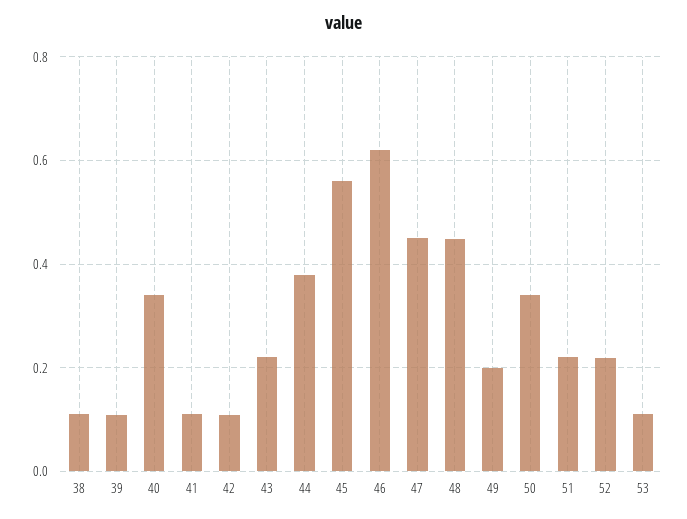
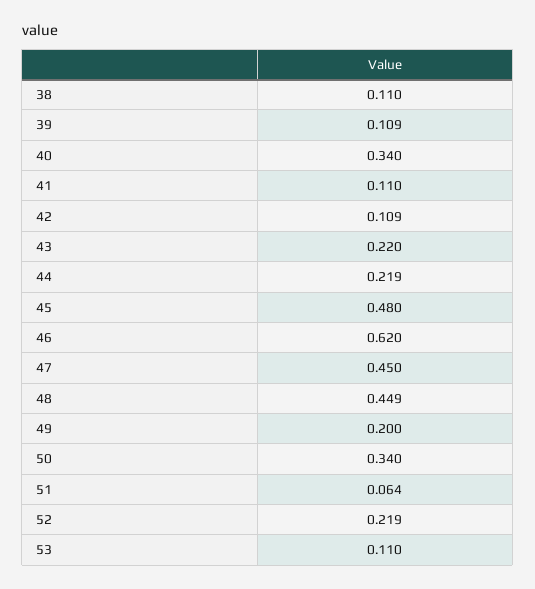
44: 0.38 -> 0.219
45: 0.56 -> 0.48
51: 0.22 -> 0.064

